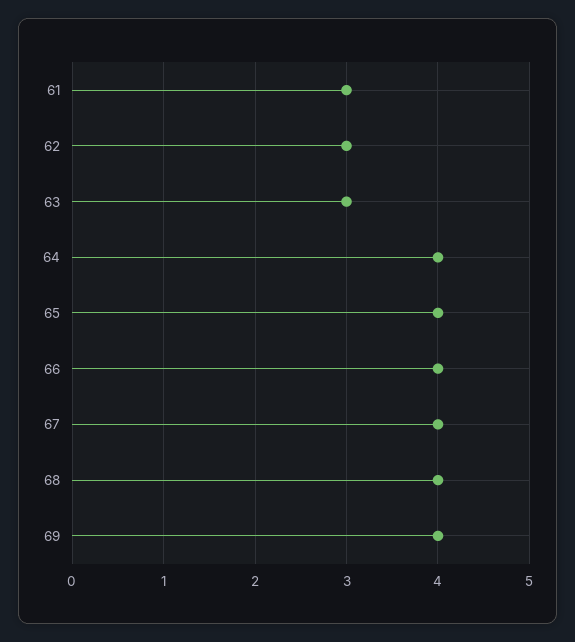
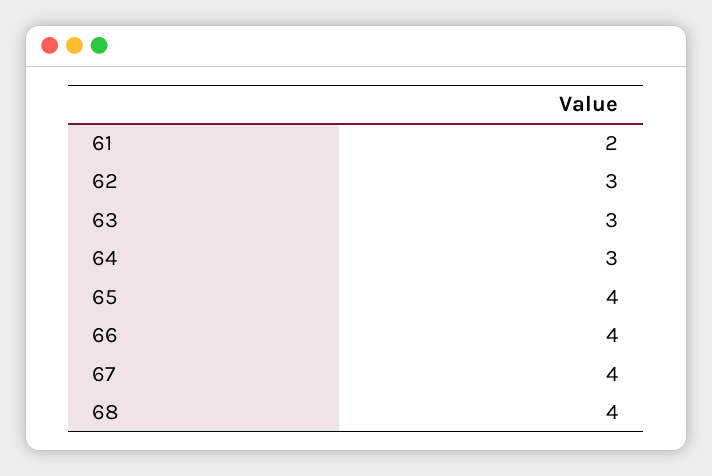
61: 3 -> 2
64: 4 -> 3
69: 4 -> none

